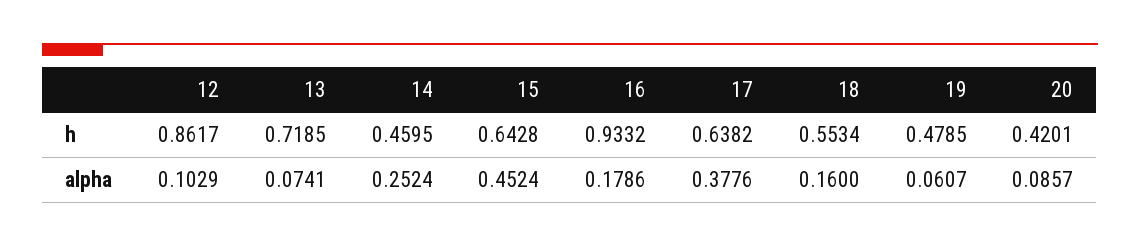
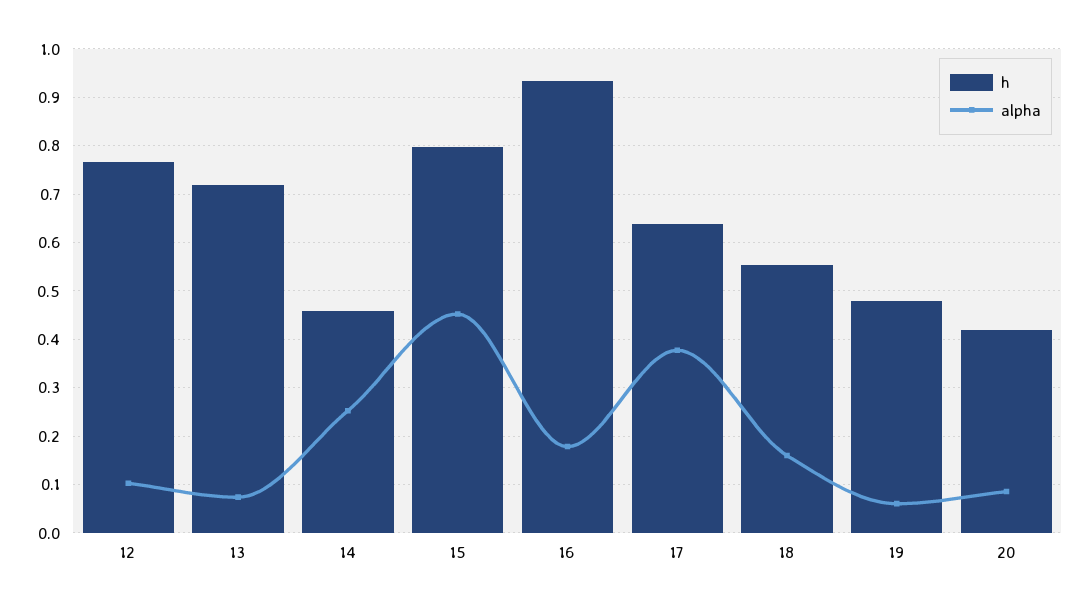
h, 12: 0.8617 -> 0.76
h, 15: 0.6428 -> 0.8

